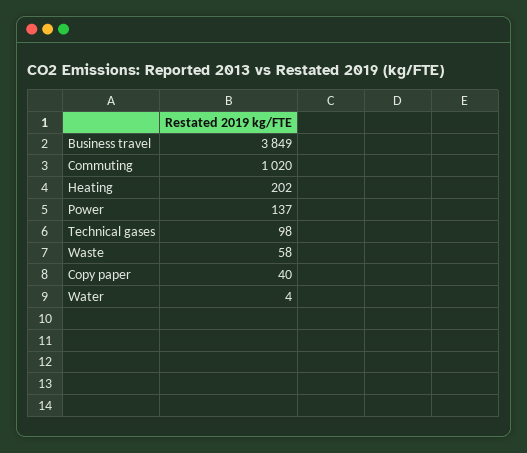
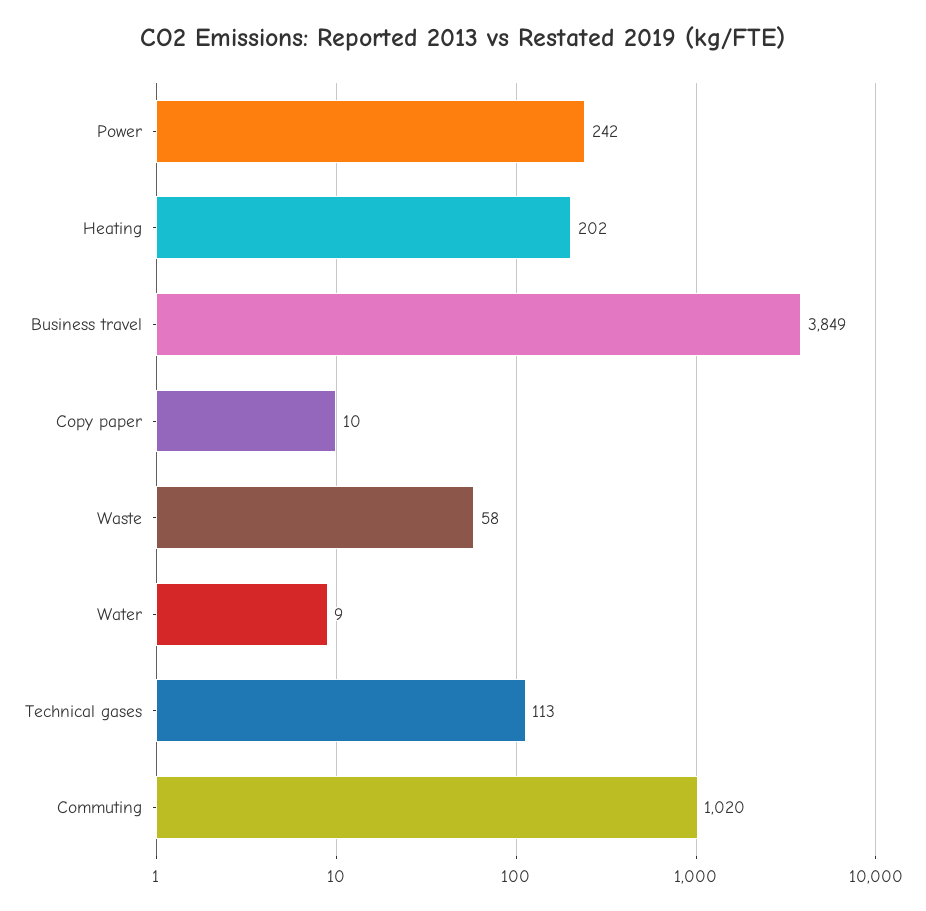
Power: 137 -> 242
Technical gases: 98 -> 113
Copy paper: 40 -> 10
Water: 4 -> 9

